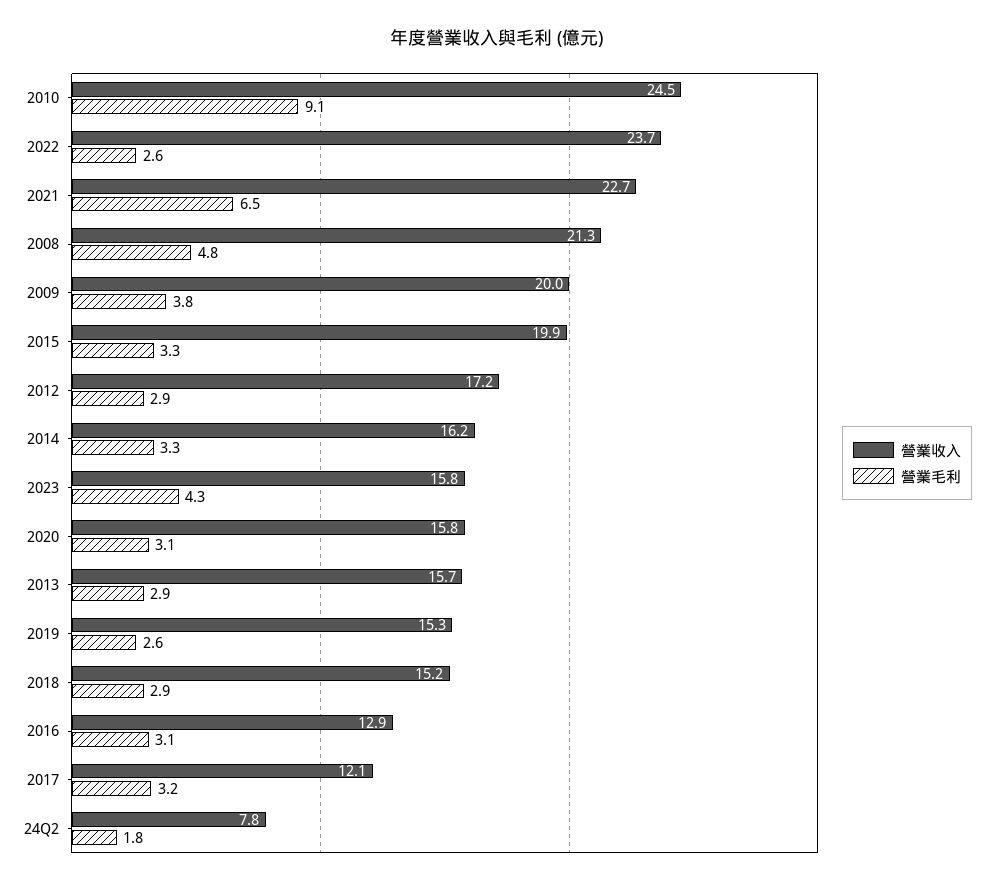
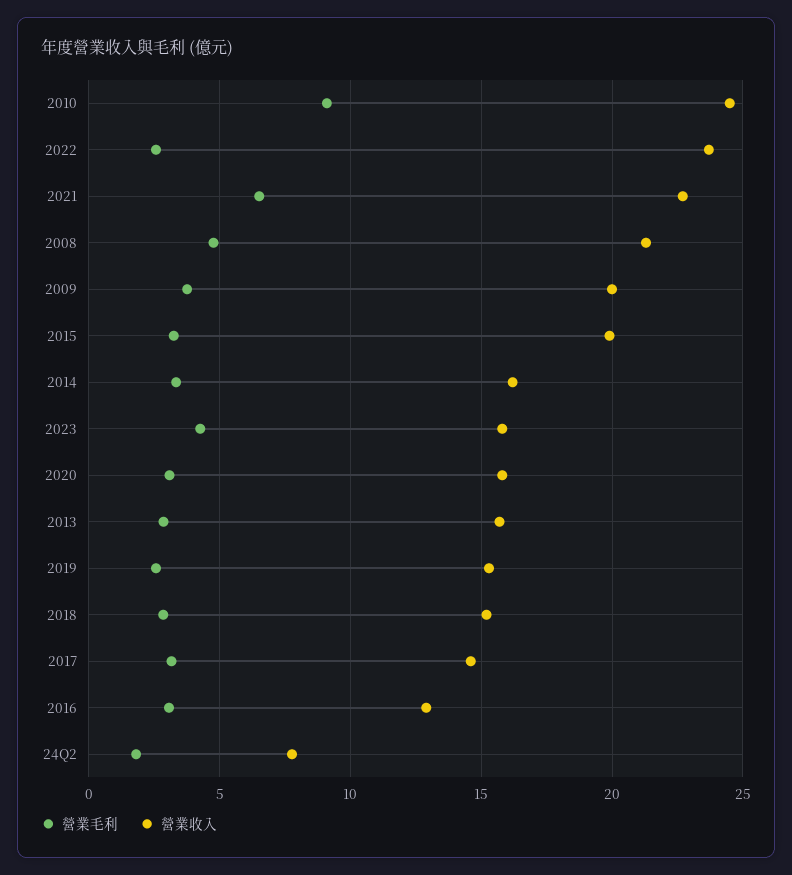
營業收入, 2012: 17.2 -> none
營業毛利, 2012: 2.9 -> none
營業收入, 2017: 12.1 -> 14.5

